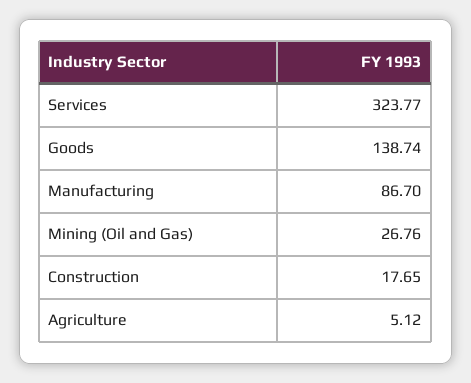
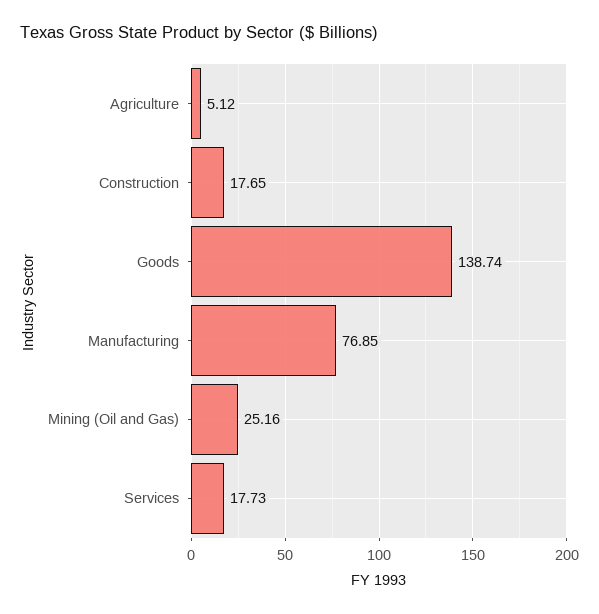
Services: 323.77 -> 17.73
Manufacturing: 86.7 -> 76.85
Mining (Oil and Gas): 26.76 -> 25.16

